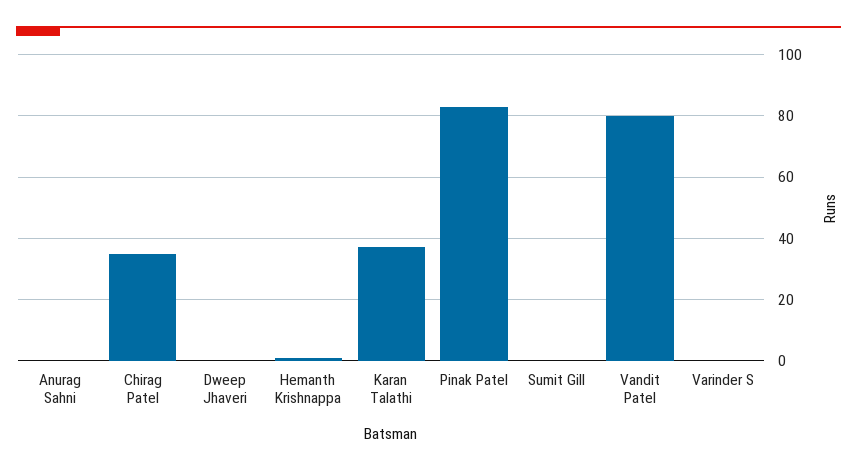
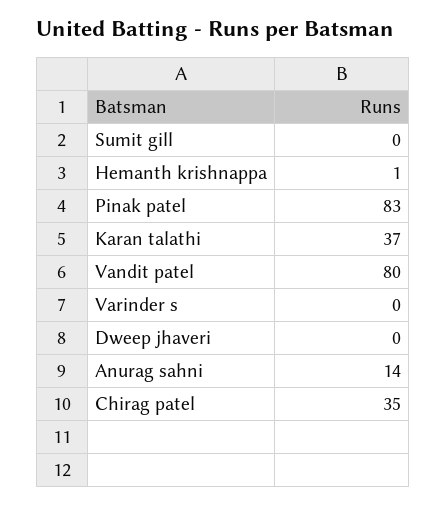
Anurag Sahni: 0 -> 14

